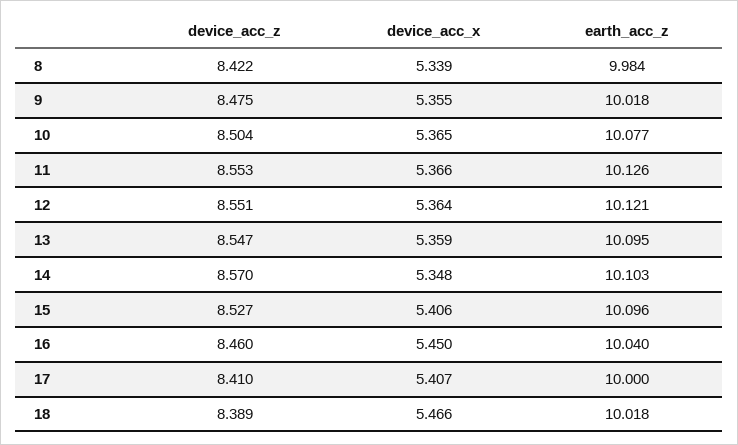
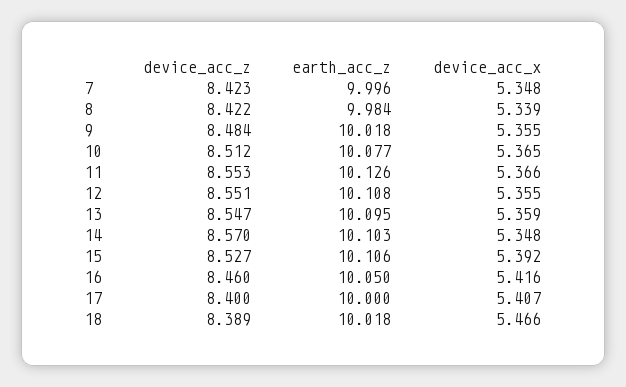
device_acc_z, 9: 8.475 -> 8.484
device_acc_z, 10: 8.504 -> 8.512
device_acc_x, 12: 5.364 -> 5.355
earth_acc_z, 12: 10.121 -> 10.108
device_acc_x, 15: 5.406 -> 5.392
earth_acc_z, 15: 10.096 -> 10.106
device_acc_x, 16: 5.45 -> 5.416
earth_acc_z, 16: 10.04 -> 10.05
device_acc_z, 17: 8.41 -> 8.4
device_acc_z, 7: none -> 8.423
earth_acc_z, 7: none -> 9.996
device_acc_x, 7: none -> 5.348

